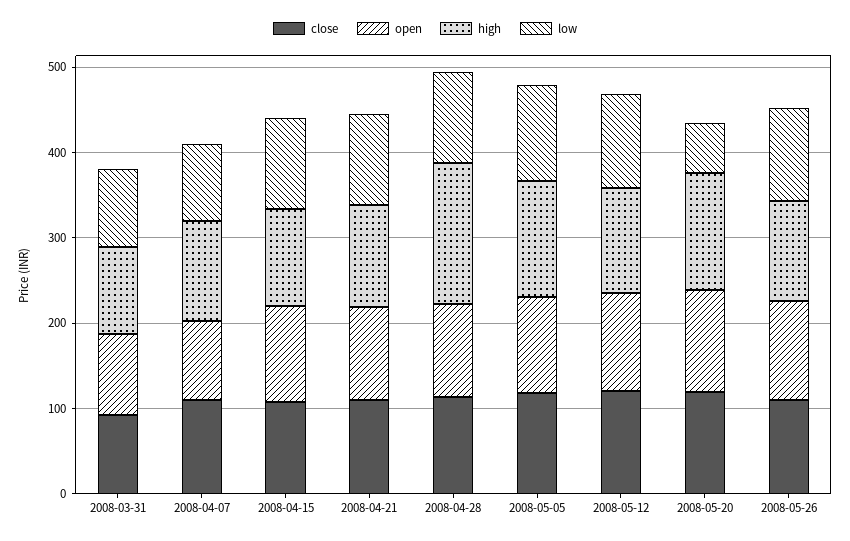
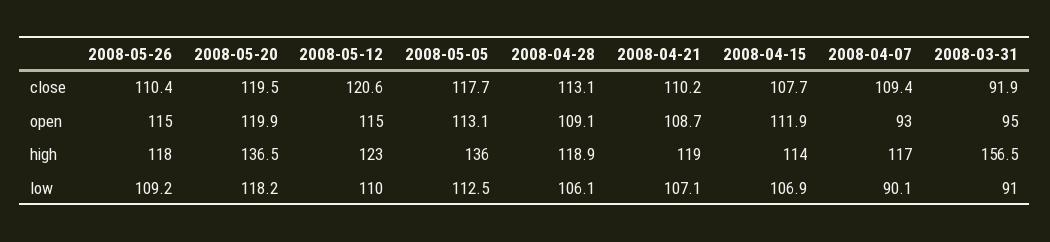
high, 2008-03-31: 100 -> 156.5
high, 2008-04-28: 160 -> 118.9
low, 2008-05-20: 60 -> 118.2

